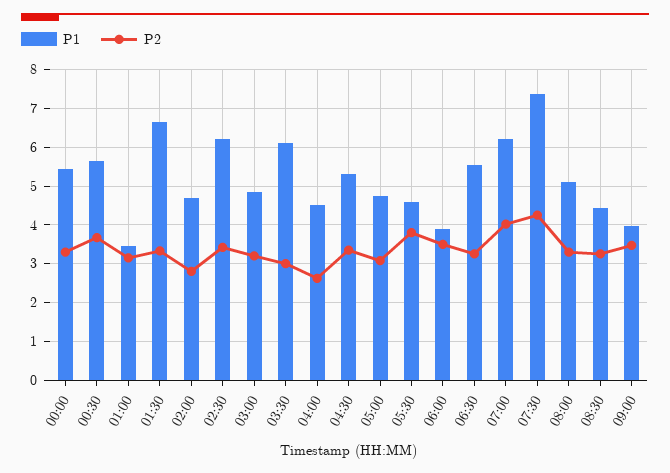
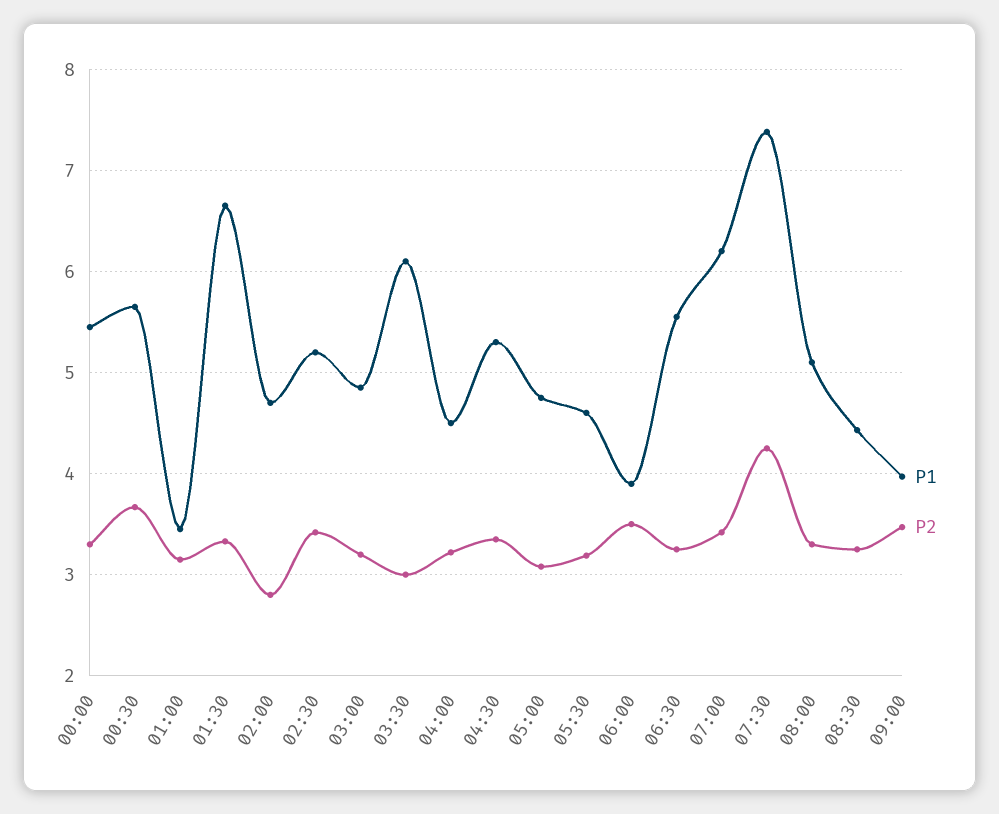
P1, 02:30: 6.2 -> 5.2
P2, 04:00: 2.6 -> 3.2
P2, 05:30: 3.8 -> 3.2
P2, 07:00: 4 -> 3.4

